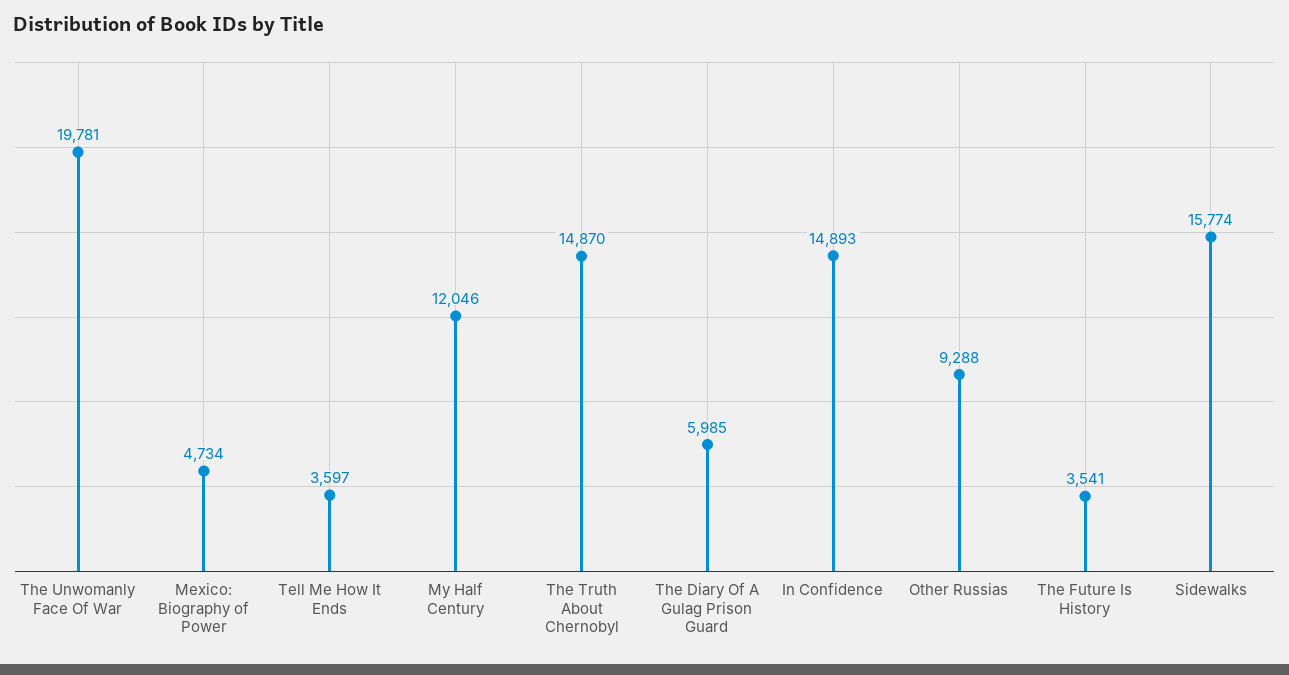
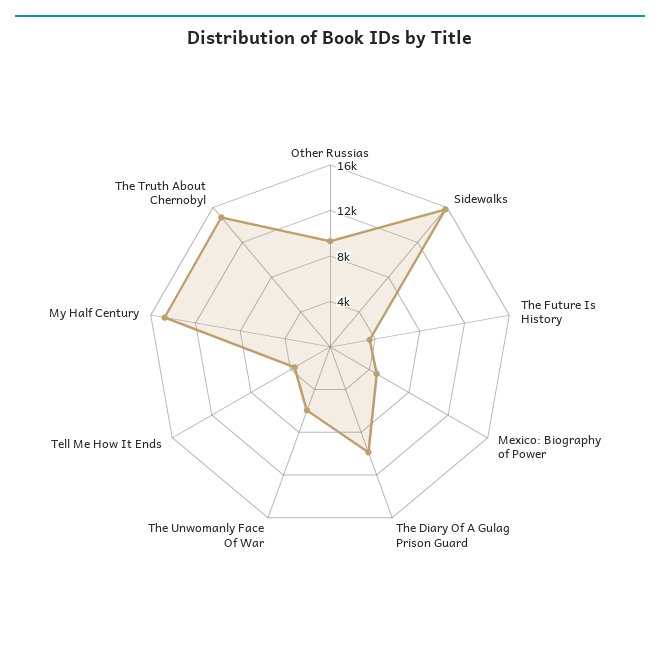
The Unwomanly Face Of War: 19781 -> 6000
My Half Century: 12046 -> 15000
The Diary Of A Gulag Prison Guard: 5985 -> 10000
In Confidence: 14893 -> none

